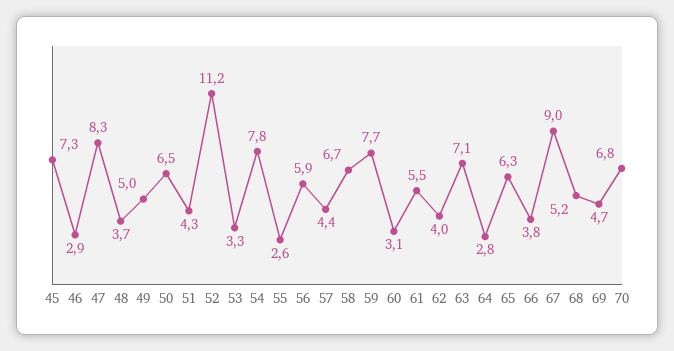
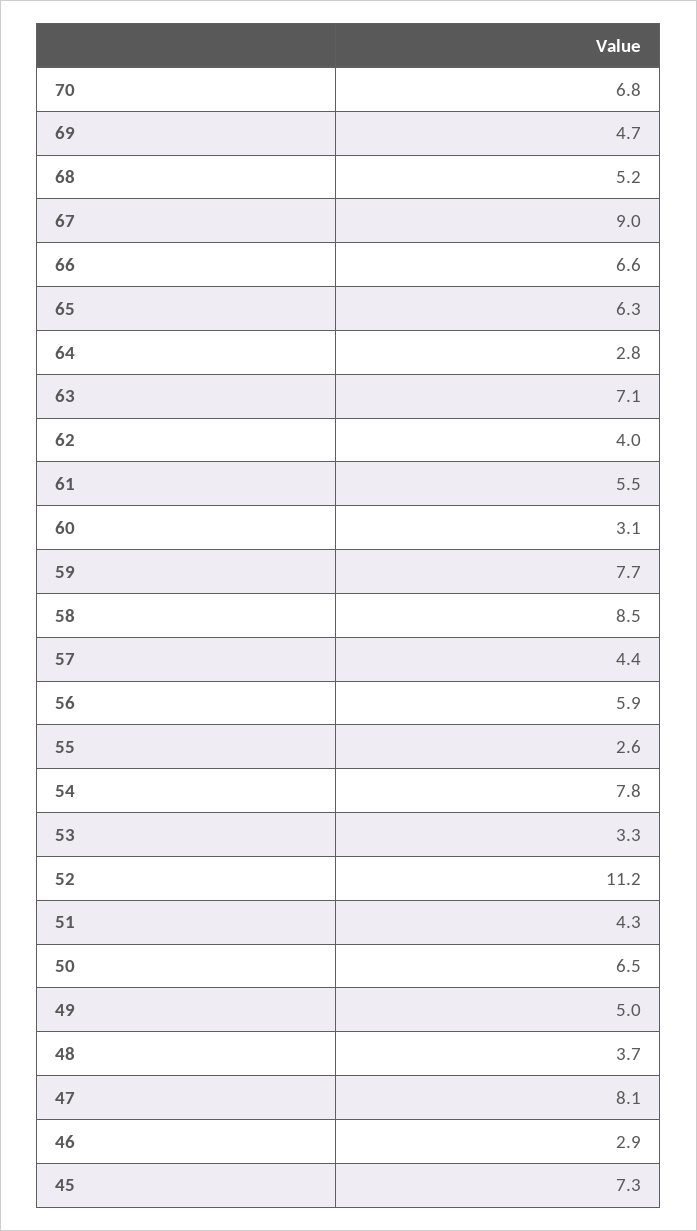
47: 8.3 -> 8.1
58: 6.7 -> 8.5
66: 3.8 -> 6.6

